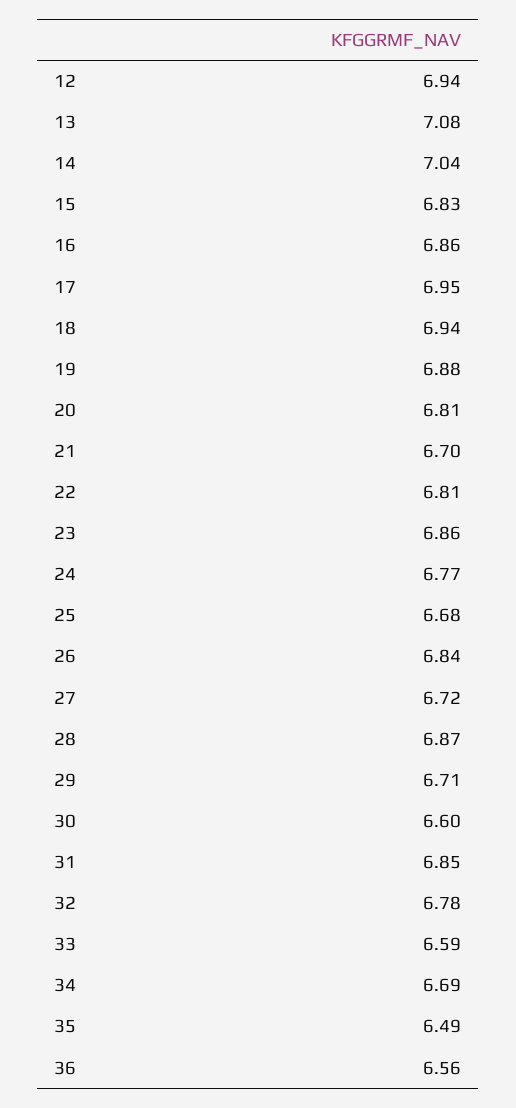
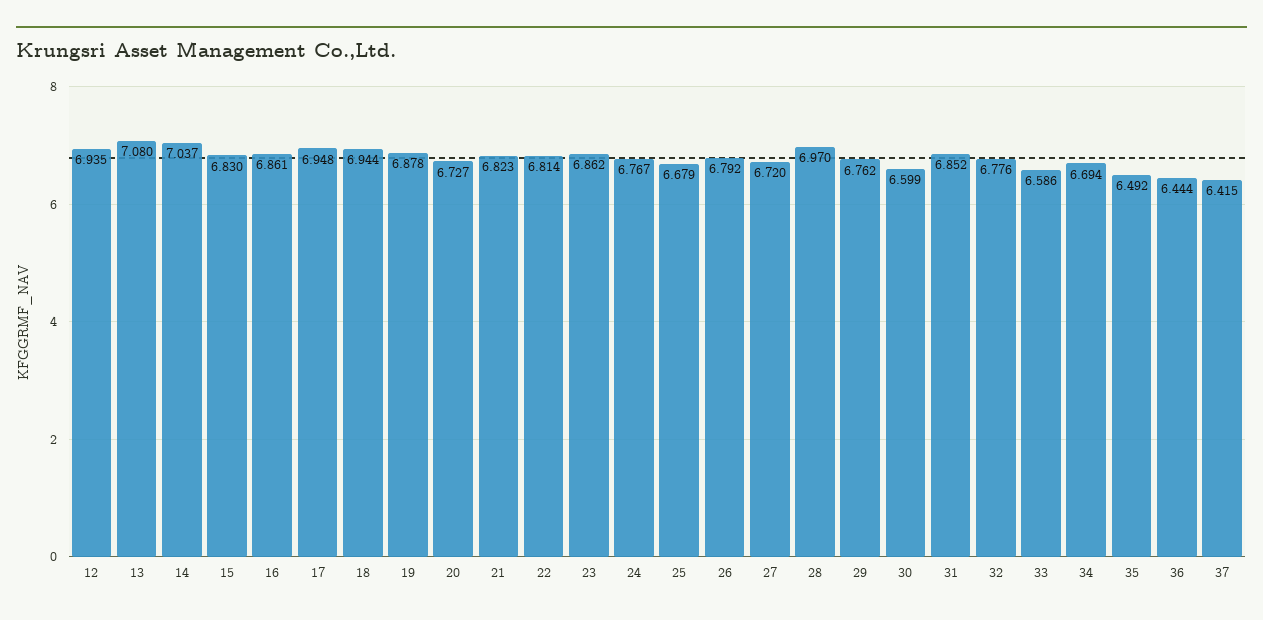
20: 6.81 -> 6.727
21: 6.7 -> 6.823
26: 6.84 -> 6.792
28: 6.87 -> 6.97
29: 6.71 -> 6.762
36: 6.56 -> 6.444
37: none -> 6.415

